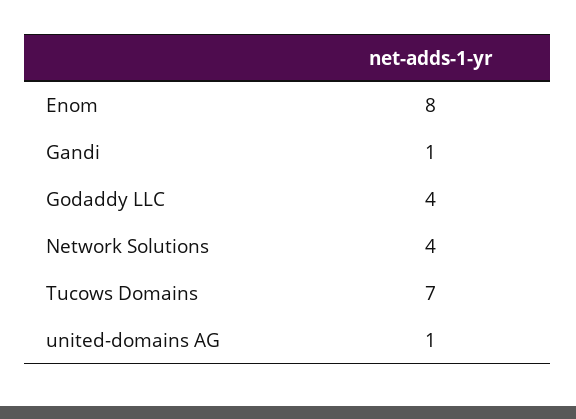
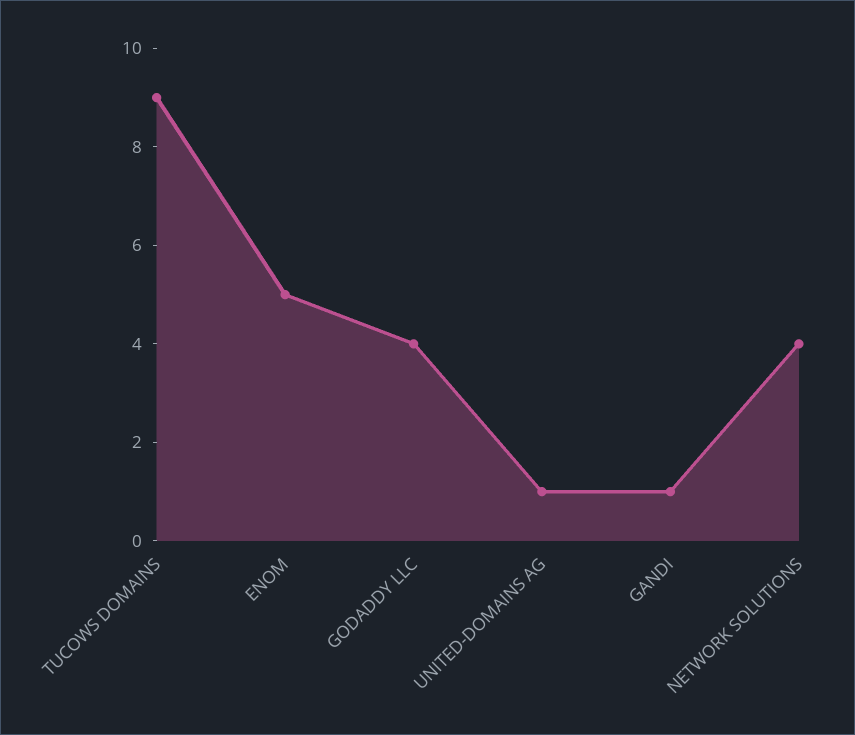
Enom: 8 -> 5
Tucows Domains: 7 -> 9

